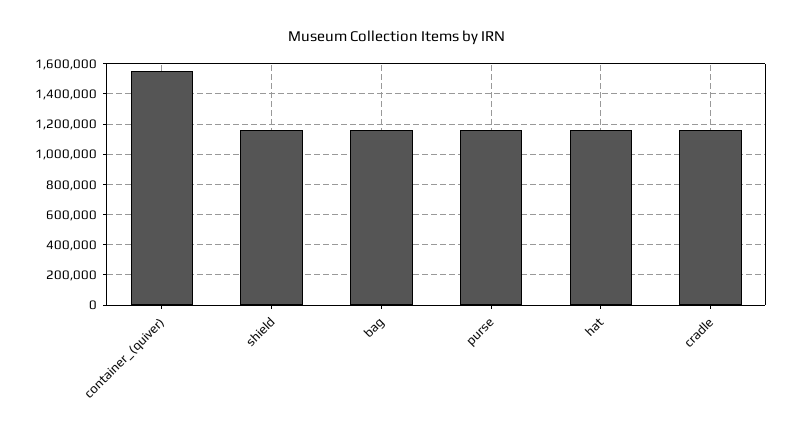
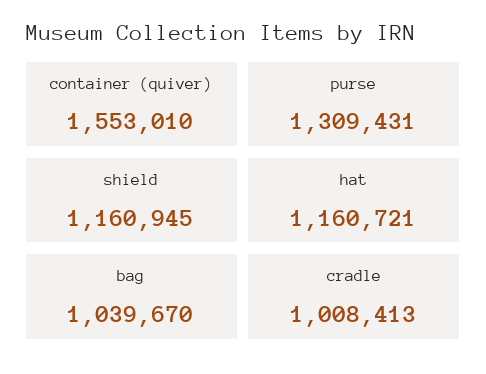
bag: 1150000 -> 1039670
purse: 1150000 -> 1309431
cradle: 1150000 -> 1008413

